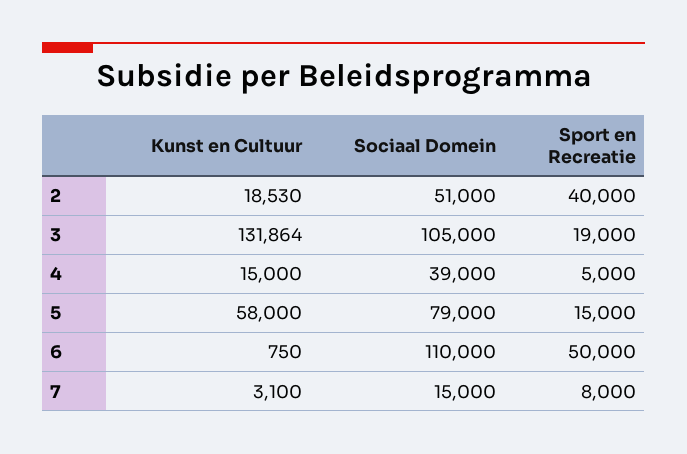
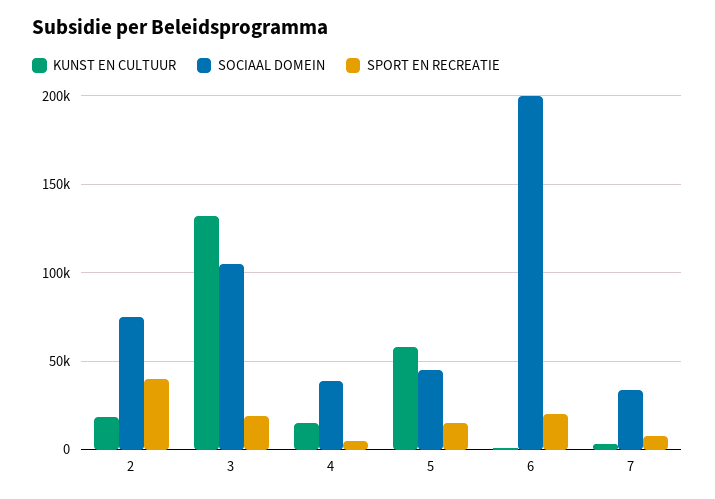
Sociaal Domein, 2: 51000 -> 75000
Sociaal Domein, 5: 79000 -> 45000
Sociaal Domein, 6: 110000 -> 200000
Sport en Recreatie, 6: 50000 -> 20000
Sociaal Domein, 7: 15000 -> 35000

